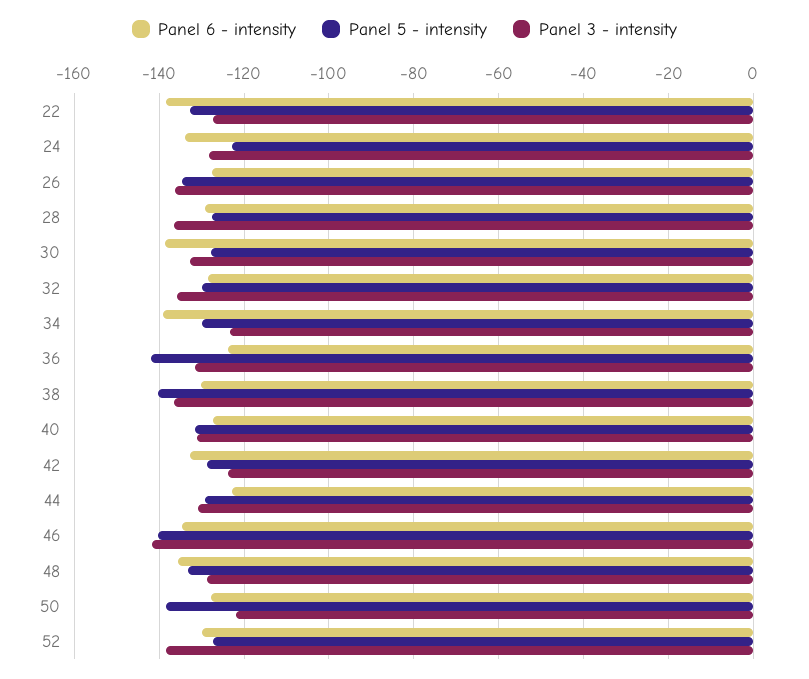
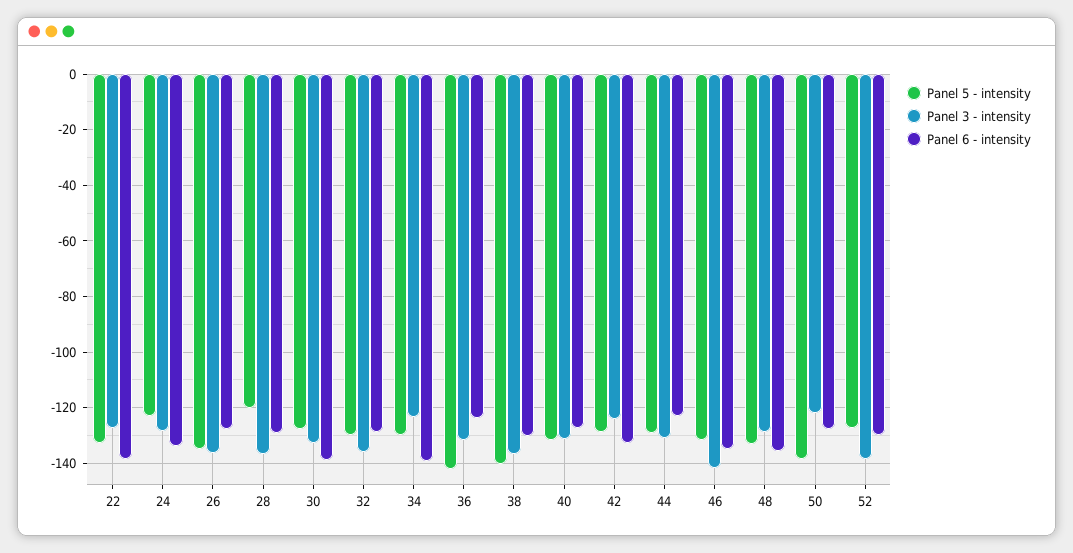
Panel 5 - intensity, 28: -128 -> -120
Panel 5 - intensity, 46: -140 -> -132.5

